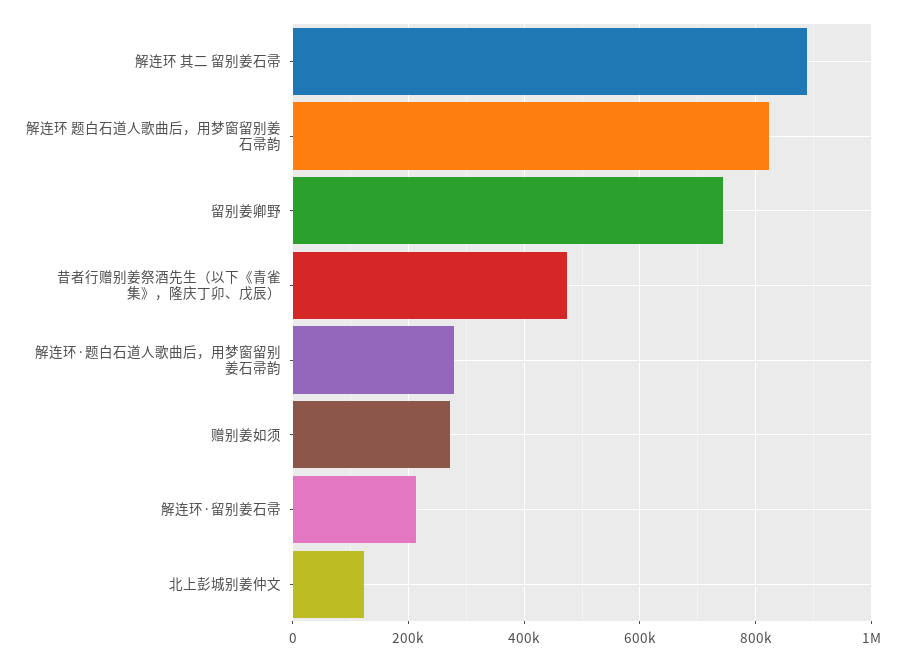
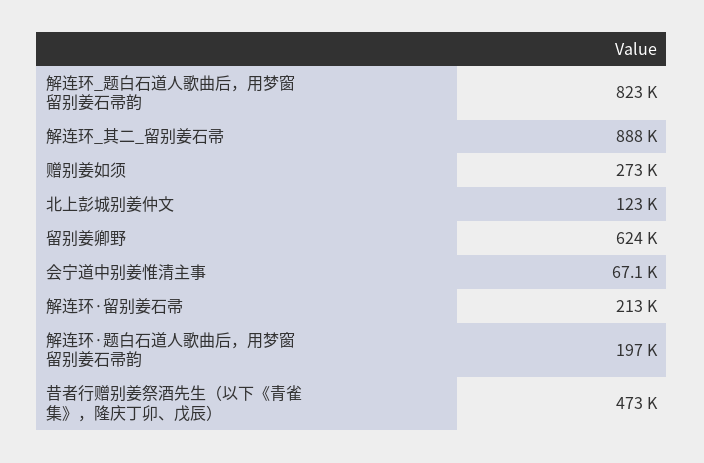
留别姜卿野: 740000 -> 624000
解连环·题白石道人歌曲后，用梦窗留别姜石帚韵: 280000 -> 197000
会宁道中别姜惟清主事: none -> 67100

